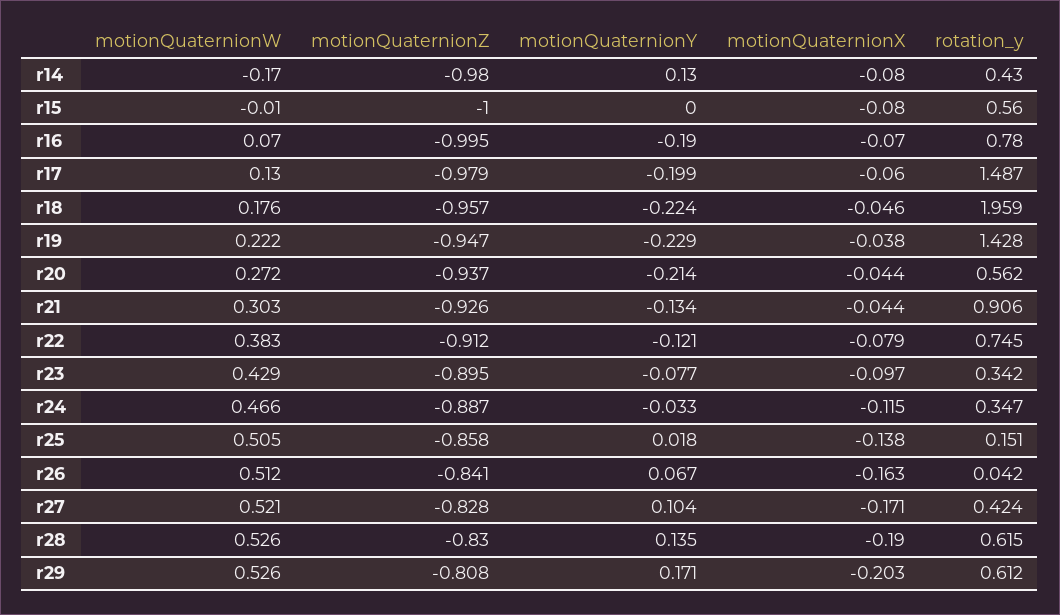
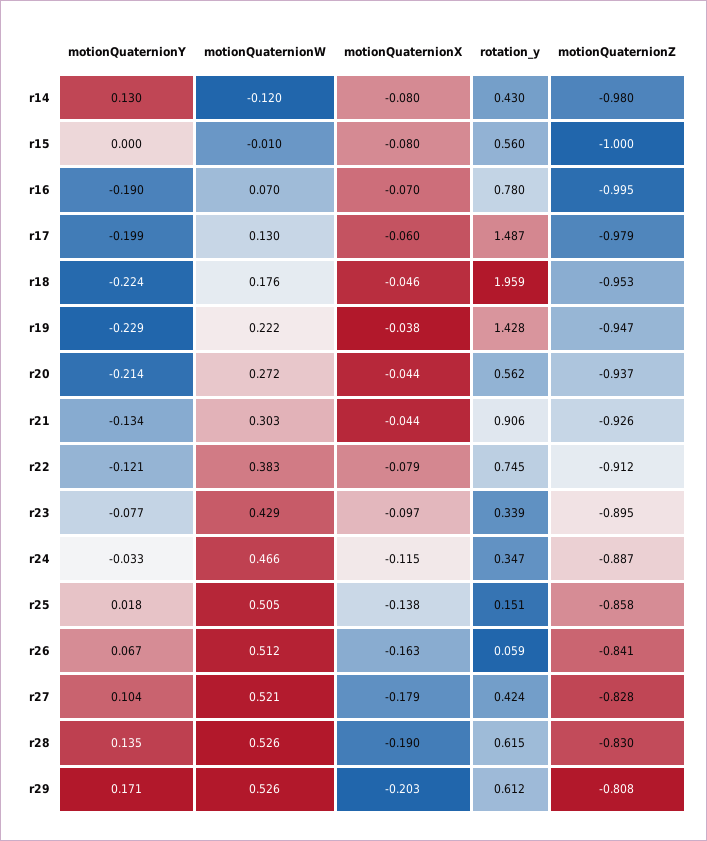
motionQuaternionW, r14: -0.17 -> -0.12
motionQuaternionZ, r18: -0.957 -> -0.953
rotation_y, r23: 0.342 -> 0.339
rotation_y, r26: 0.042 -> 0.059
motionQuaternionX, r27: -0.171 -> -0.179

